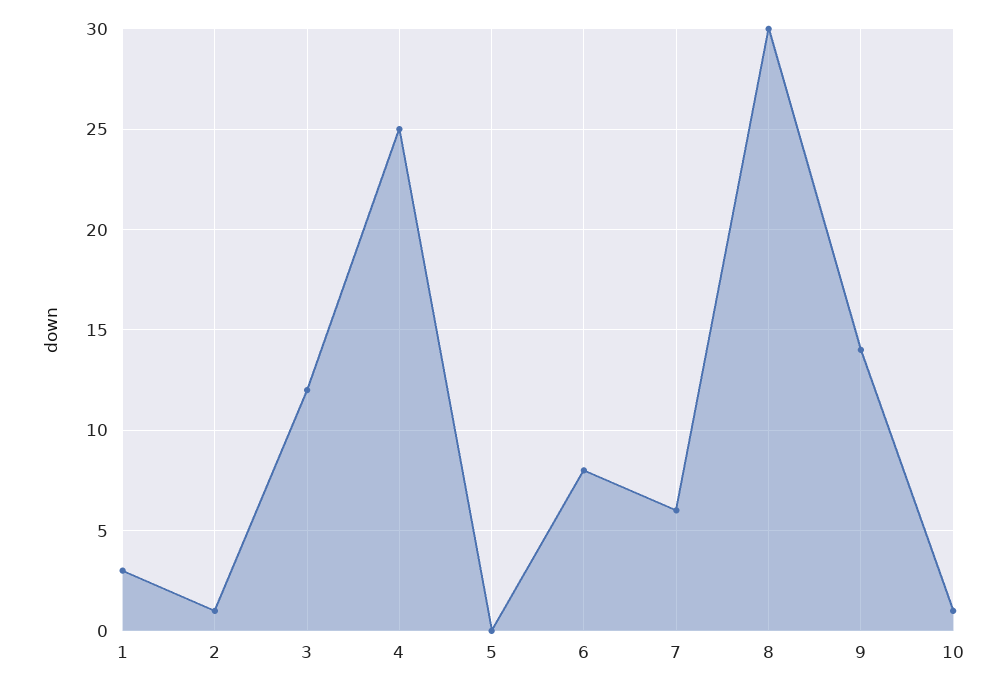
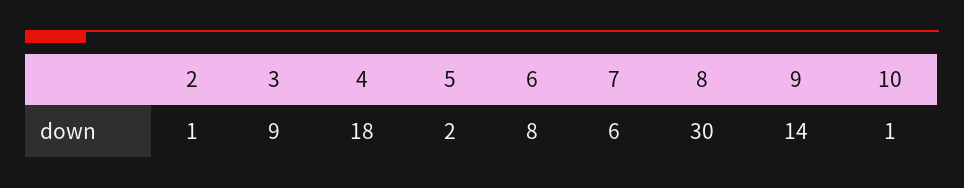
1: 3 -> none
3: 12 -> 9
4: 25 -> 18
5: 0 -> 2

